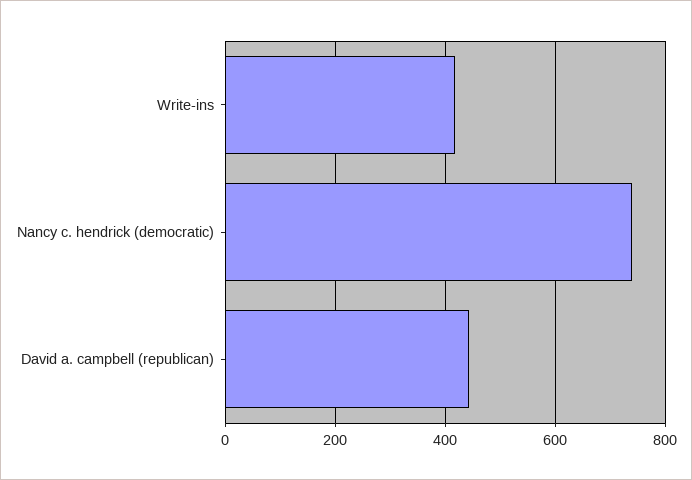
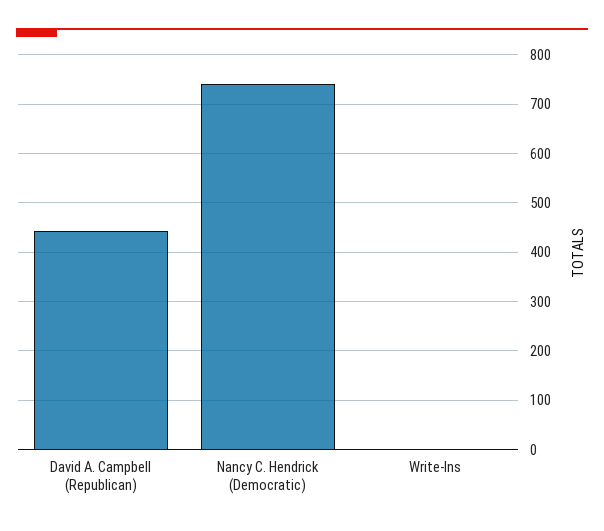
Write-ins: 420 -> 0

